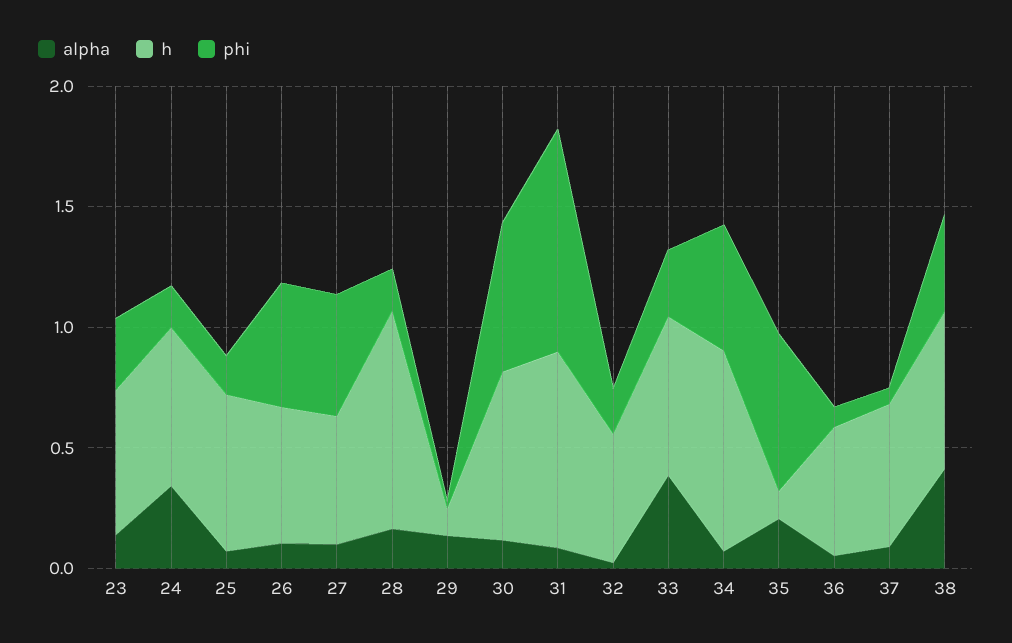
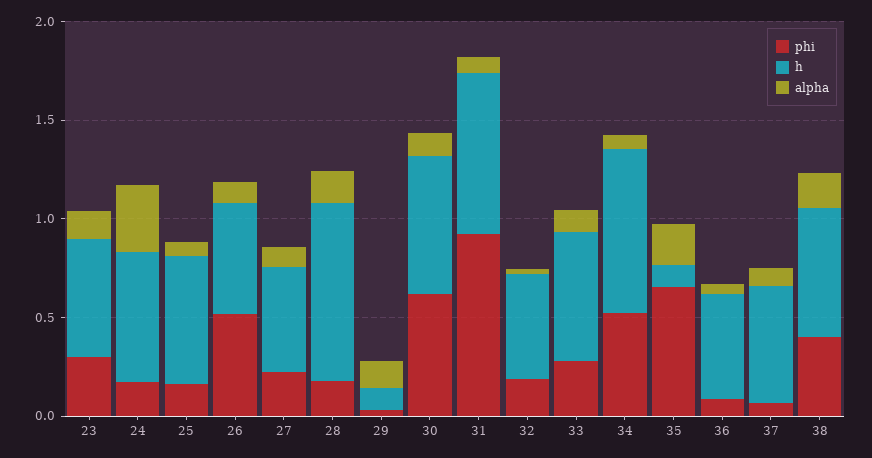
phi, 27: 0.5 -> 0.2
alpha, 33: 0.4 -> 0.1
alpha, 38: 0.4 -> 0.2

